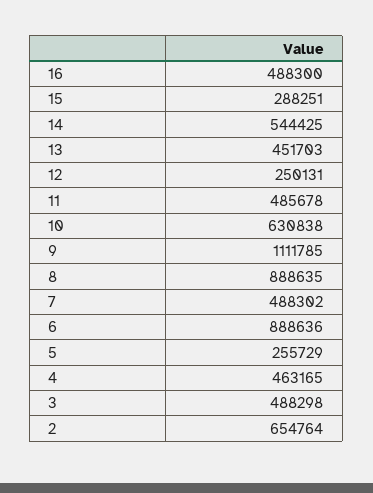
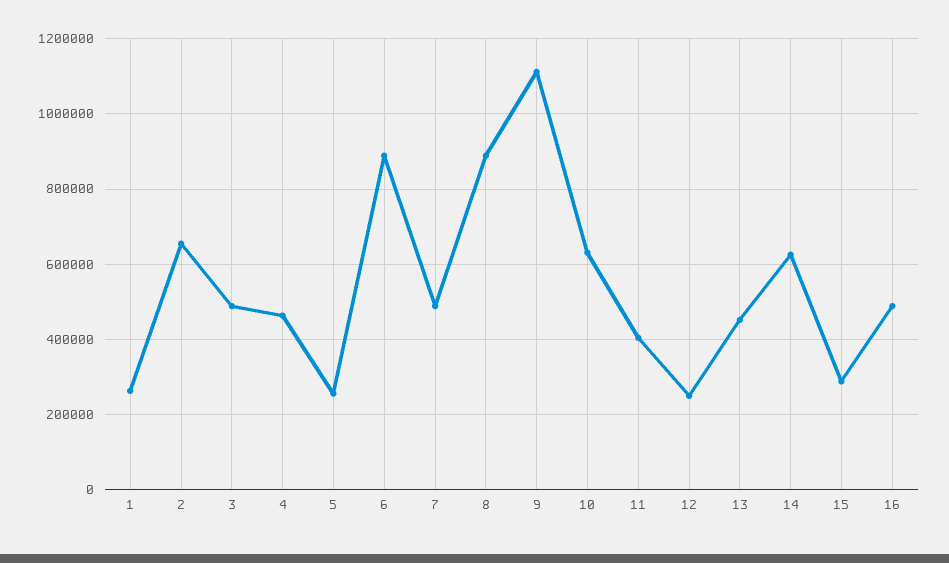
14: 544425 -> 620000
11: 485678 -> 400000
1: none -> 260000

